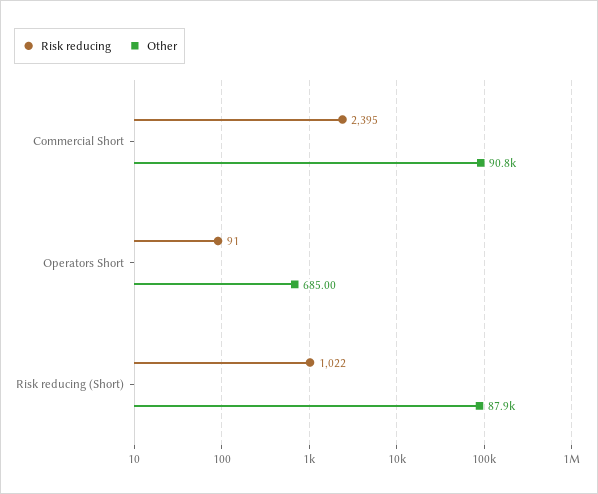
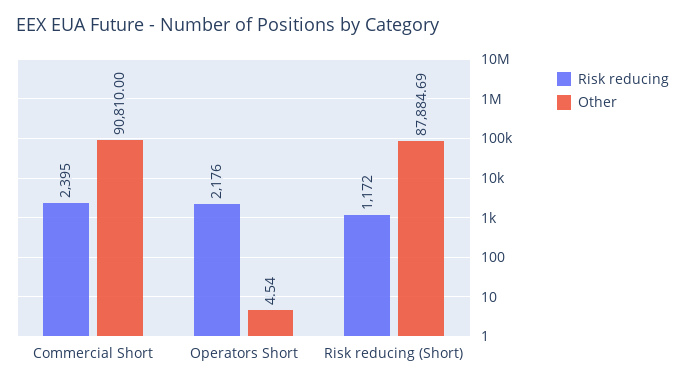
Risk reducing, Operators Short: 91 -> 2176
Other, Operators Short: 685 -> 4.54
Risk reducing, Risk reducing (Short): 1022 -> 1172

